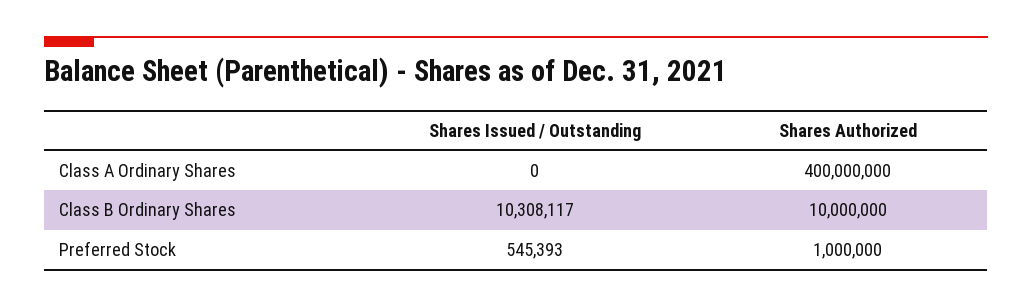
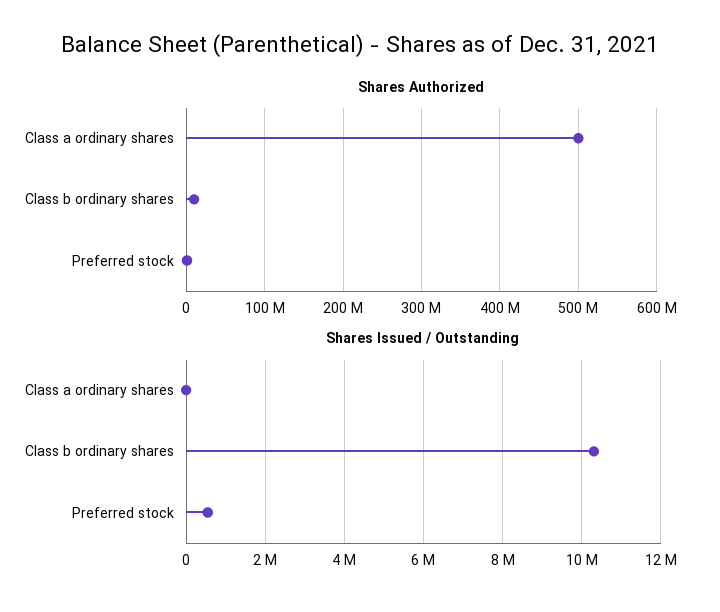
Shares Authorized, Class A Ordinary Shares: 400000000 -> 500000000

